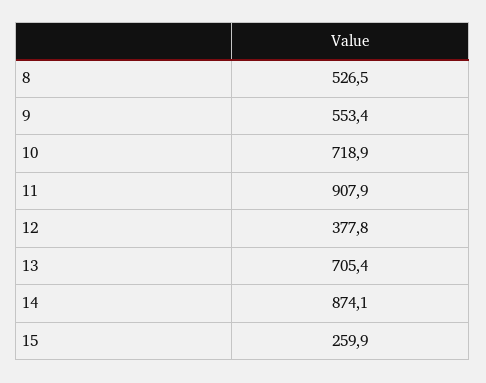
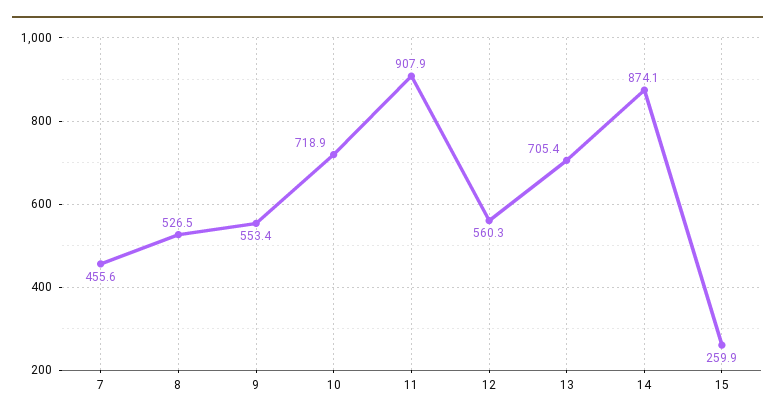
12: 377.8 -> 560.3
7: none -> 455.6

